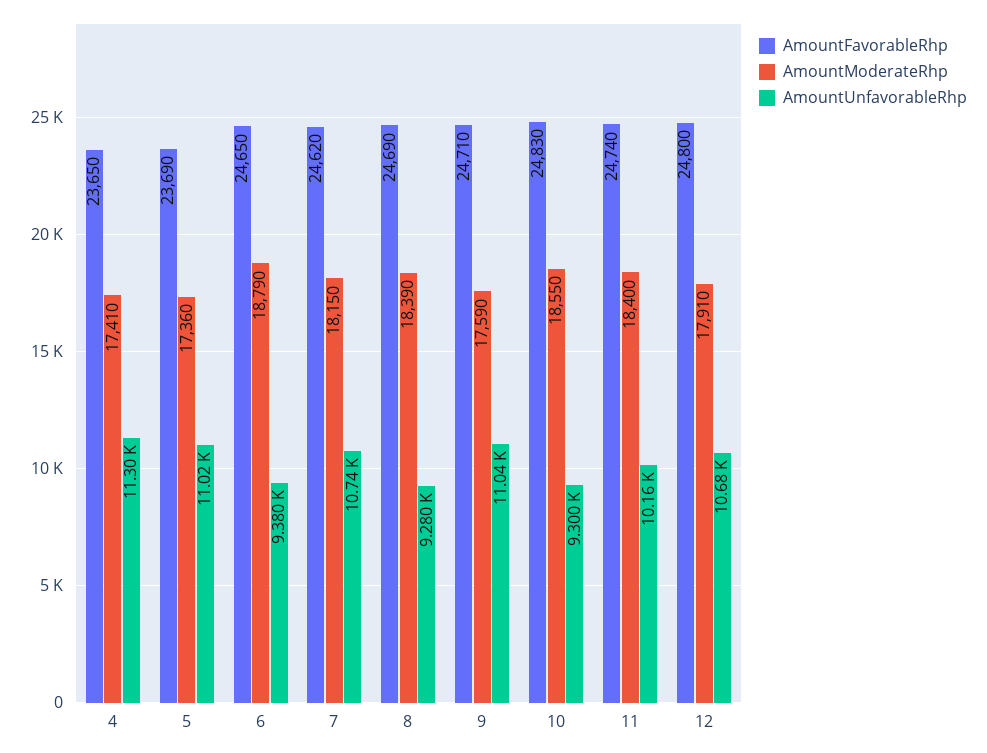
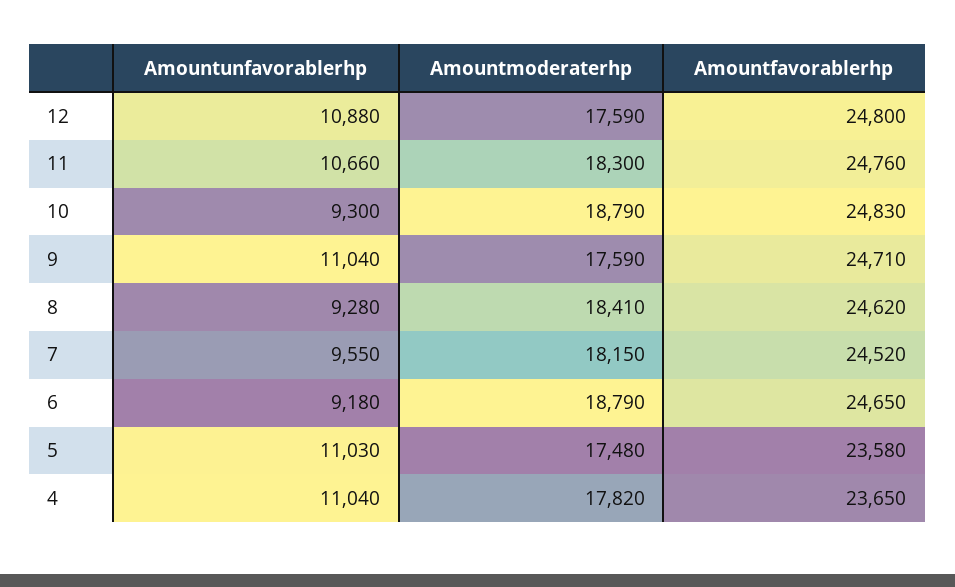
AmountModerateRhp, 4: 17410 -> 17820
AmountUnfavorableRhp, 4: 11300 -> 11040
AmountFavorableRhp, 5: 23690 -> 23580
AmountModerateRhp, 5: 17360 -> 17480
AmountUnfavorableRhp, 5: 11020 -> 11030
AmountUnfavorableRhp, 6: 9380 -> 9180
AmountFavorableRhp, 7: 24620 -> 24520
AmountUnfavorableRhp, 7: 10740 -> 9550
AmountFavorableRhp, 8: 24690 -> 24620
AmountModerateRhp, 8: 18390 -> 18410
AmountModerateRhp, 10: 18550 -> 18790
AmountFavorableRhp, 11: 24740 -> 24760
AmountModerateRhp, 11: 18400 -> 18300
AmountUnfavorableRhp, 11: 10160 -> 10660
AmountModerateRhp, 12: 17910 -> 17590
AmountUnfavorableRhp, 12: 10680 -> 10880

